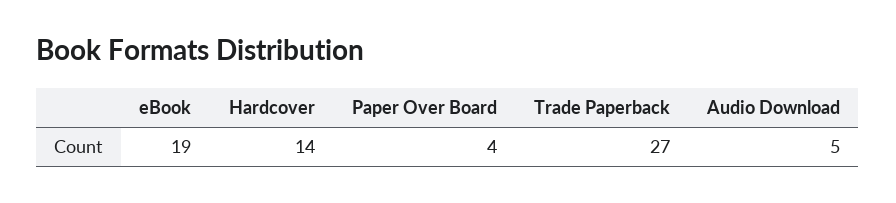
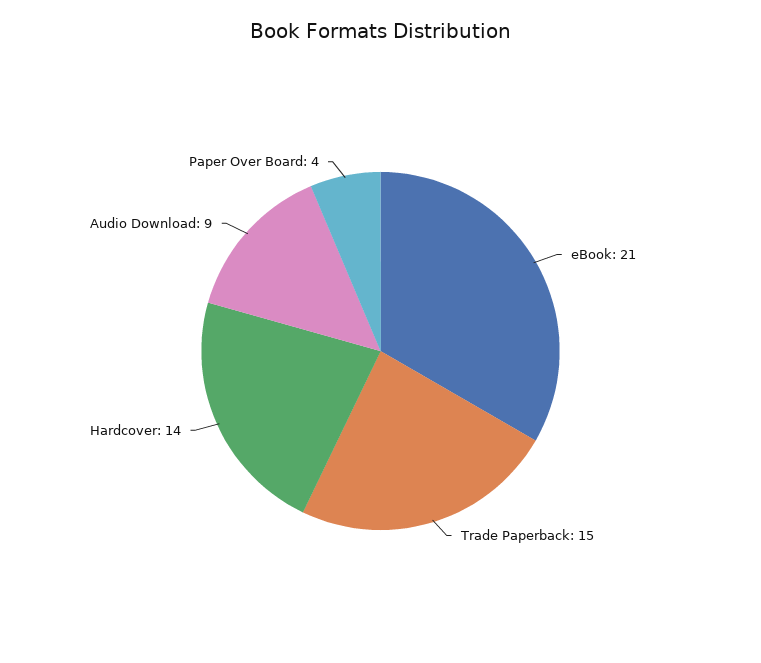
eBook: 19 -> 21
Trade Paperback: 27 -> 15
Audio Download: 5 -> 9

